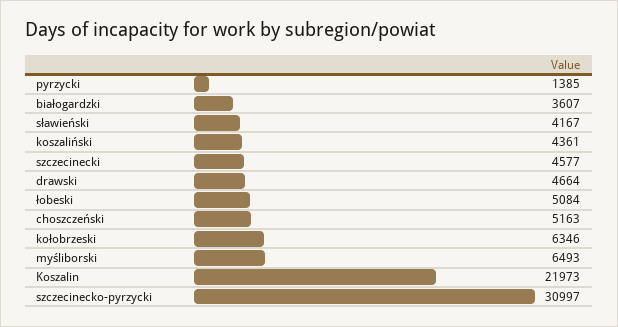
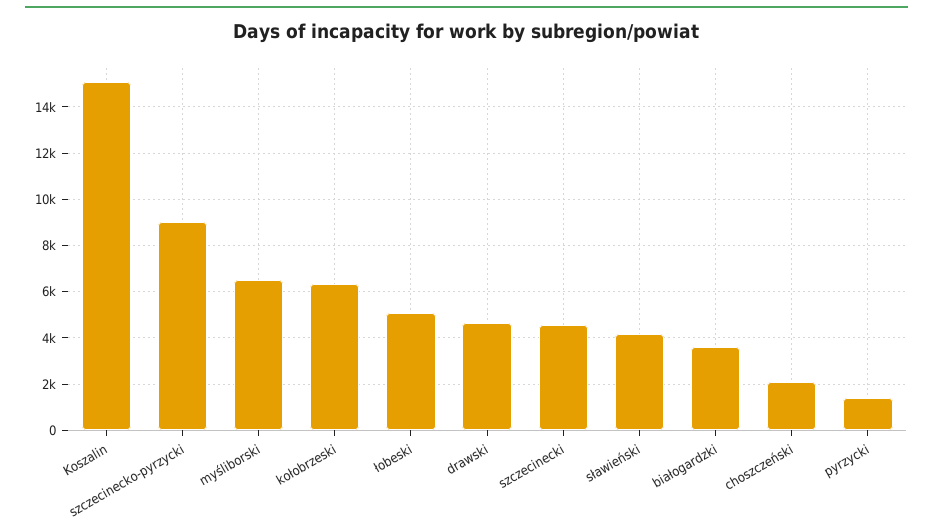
koszaliński: 4361 -> none
choszczeński: 5163 -> 2000
Koszalin: 21973 -> 15000
szczecinecko-pyrzycki: 30997 -> 9000

